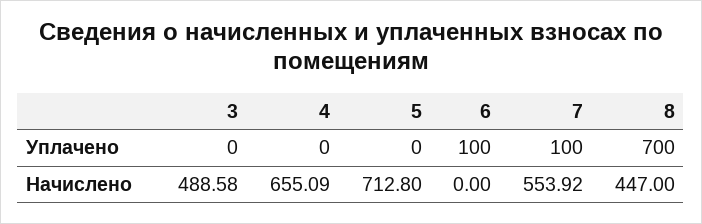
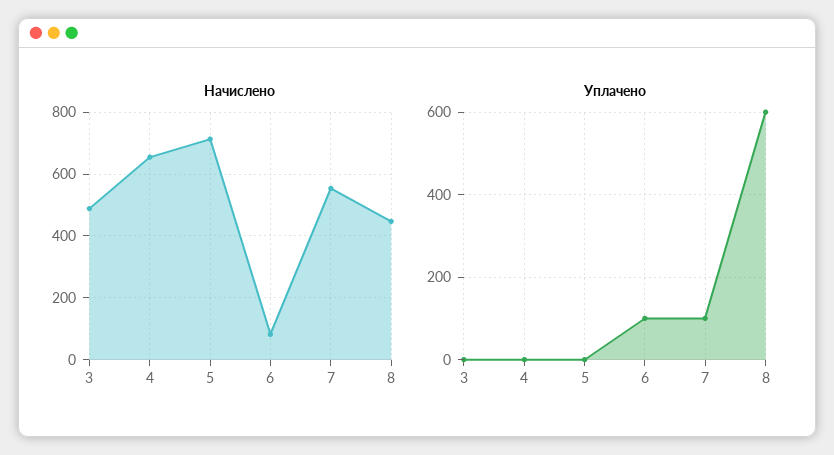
Уплачено, 8: 700 -> 600
Начислено, 6: 0 -> 80

